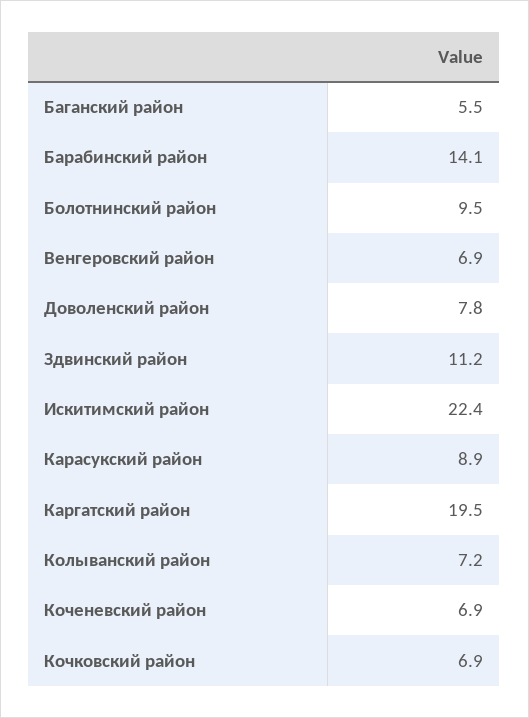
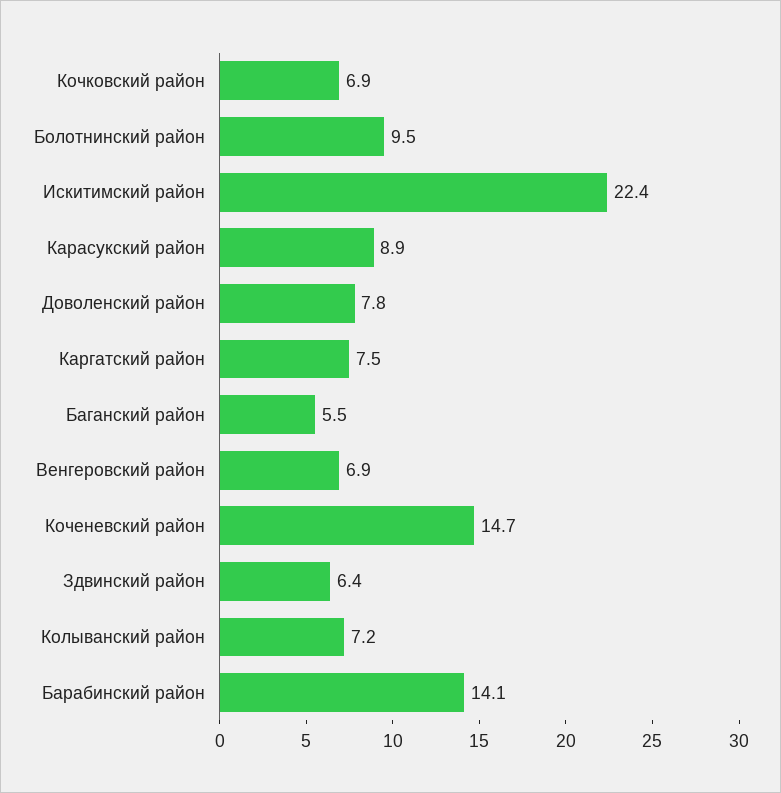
Здвинский район: 11.2 -> 6.4
Каргатский район: 19.5 -> 7.5
Коченевский район: 6.9 -> 14.7

